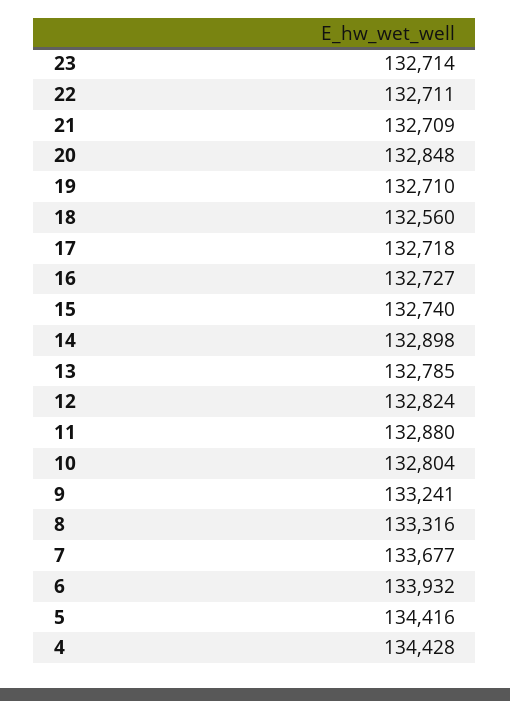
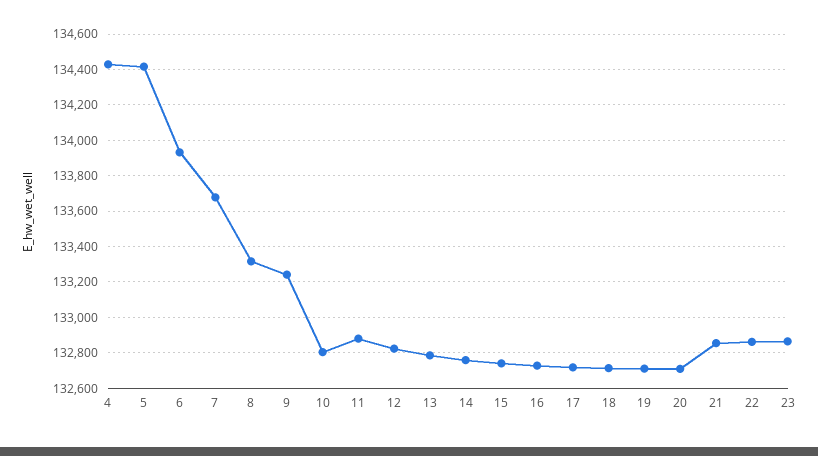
23: 132714 -> 132850
22: 132711 -> 132850
21: 132709 -> 132850
20: 132848 -> 132700
18: 132560 -> 132700
14: 132898 -> 132750

